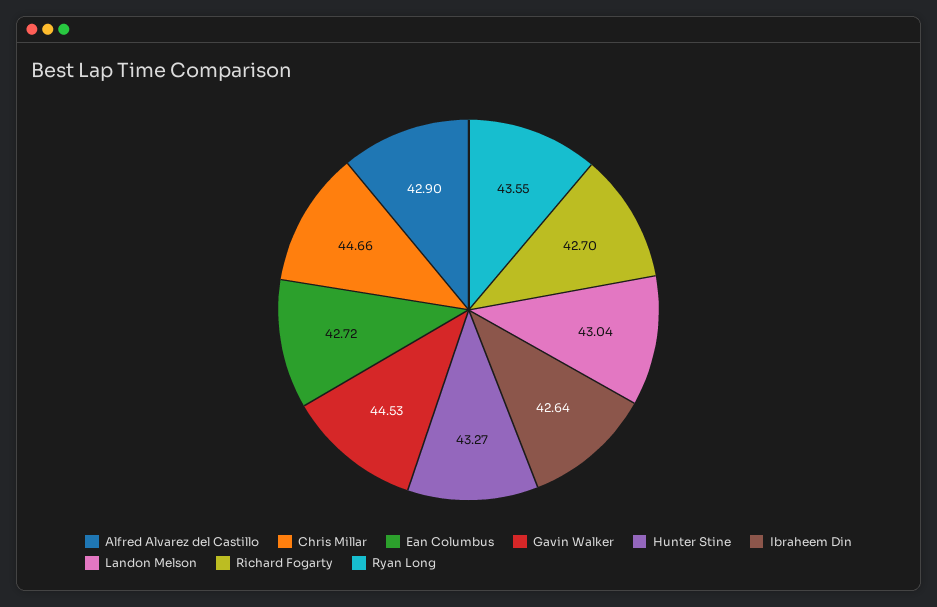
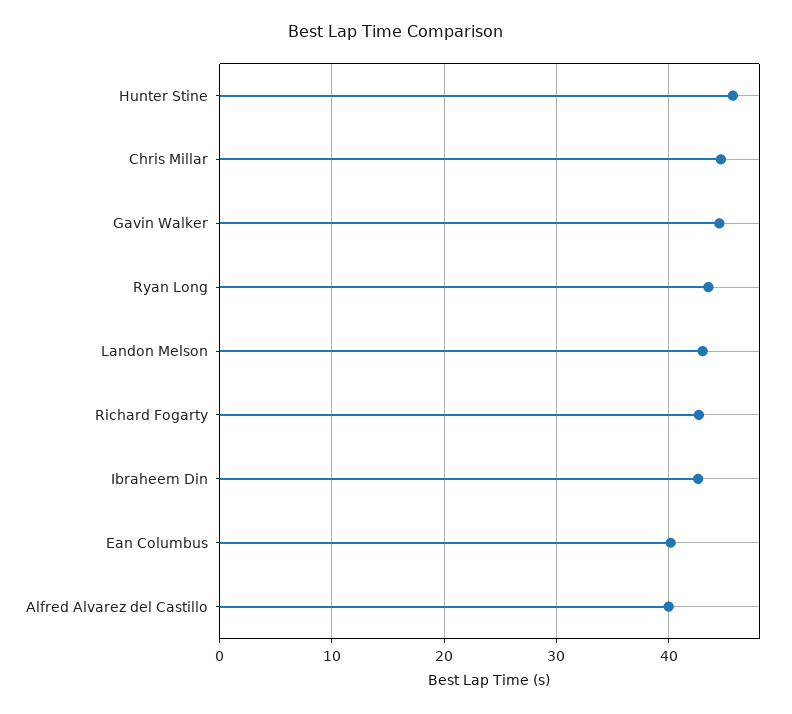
Alfred Alvarez del Castillo: 42.9 -> 40
Ean Columbus: 42.72 -> 40
Hunter Stine: 43.27 -> 46

